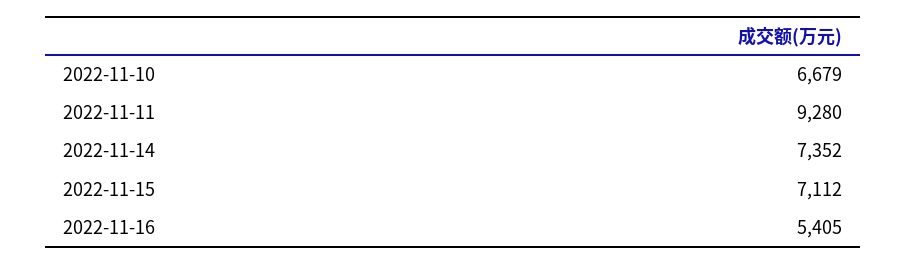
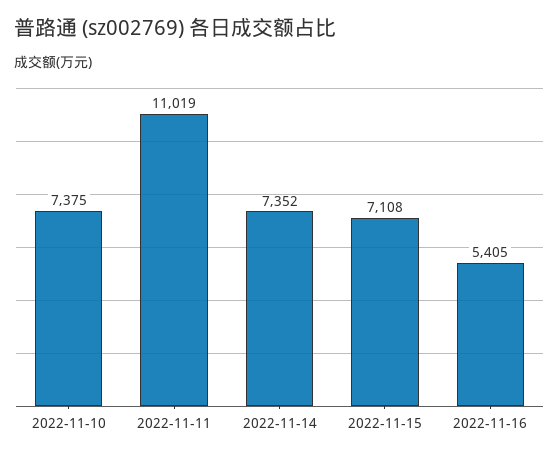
2022-11-10: 6679 -> 7375
2022-11-11: 9280 -> 11019
2022-11-15: 7112 -> 7108

